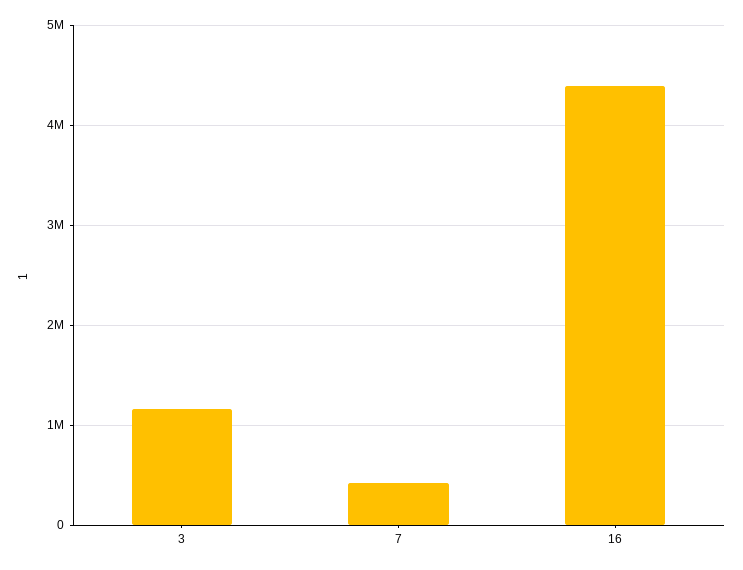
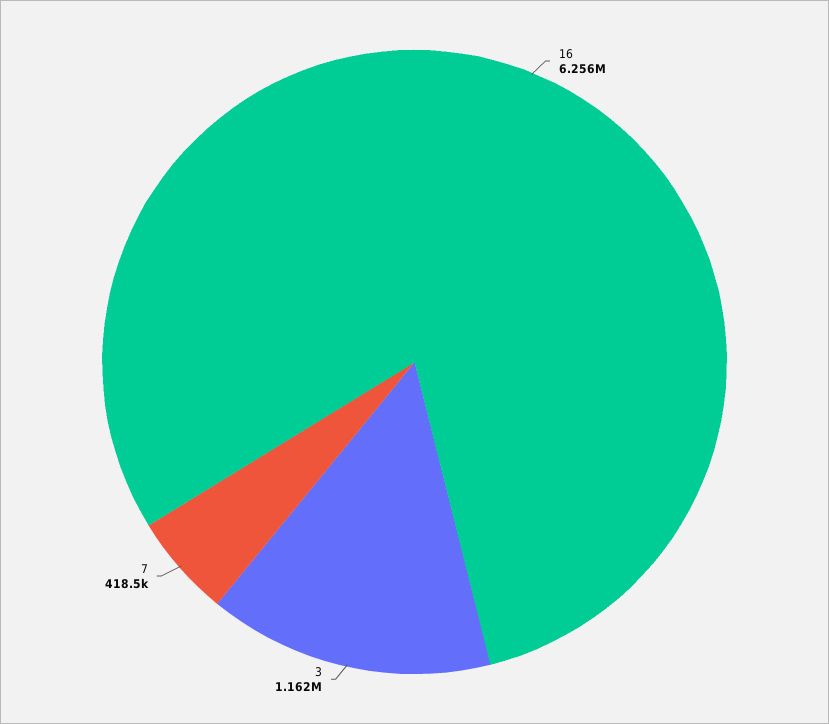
16: 4400000 -> 6256000

